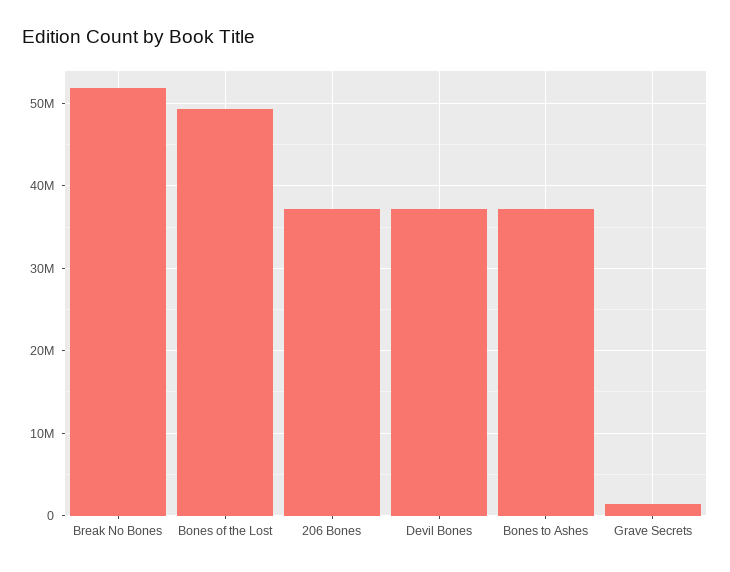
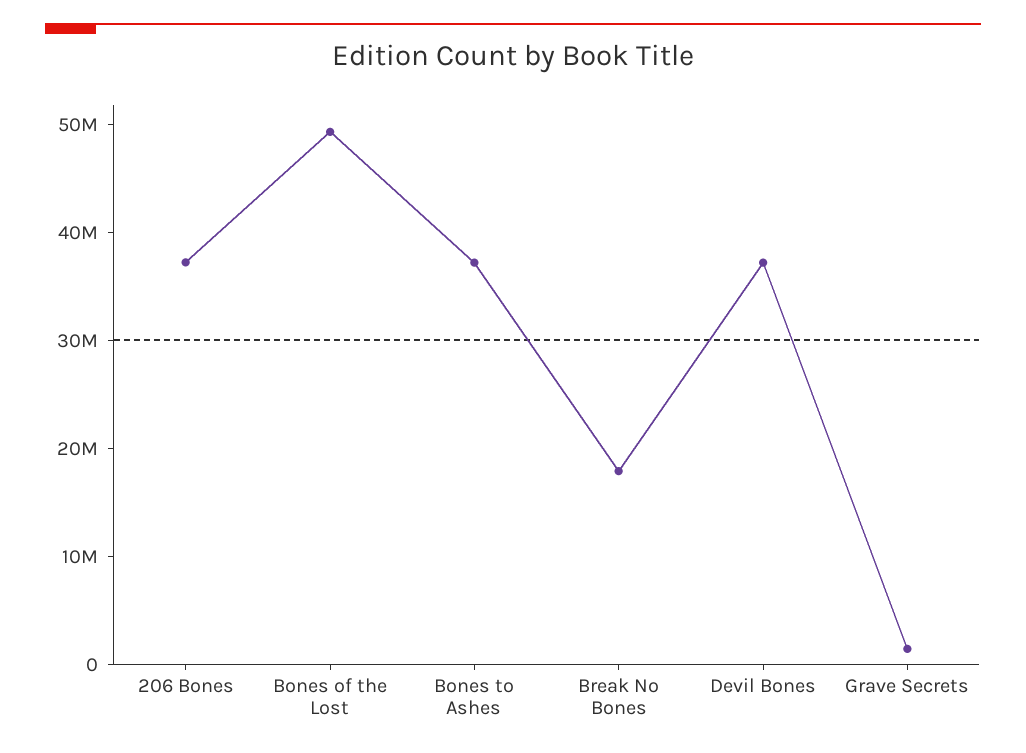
Break No Bones: 52000000 -> 18000000

